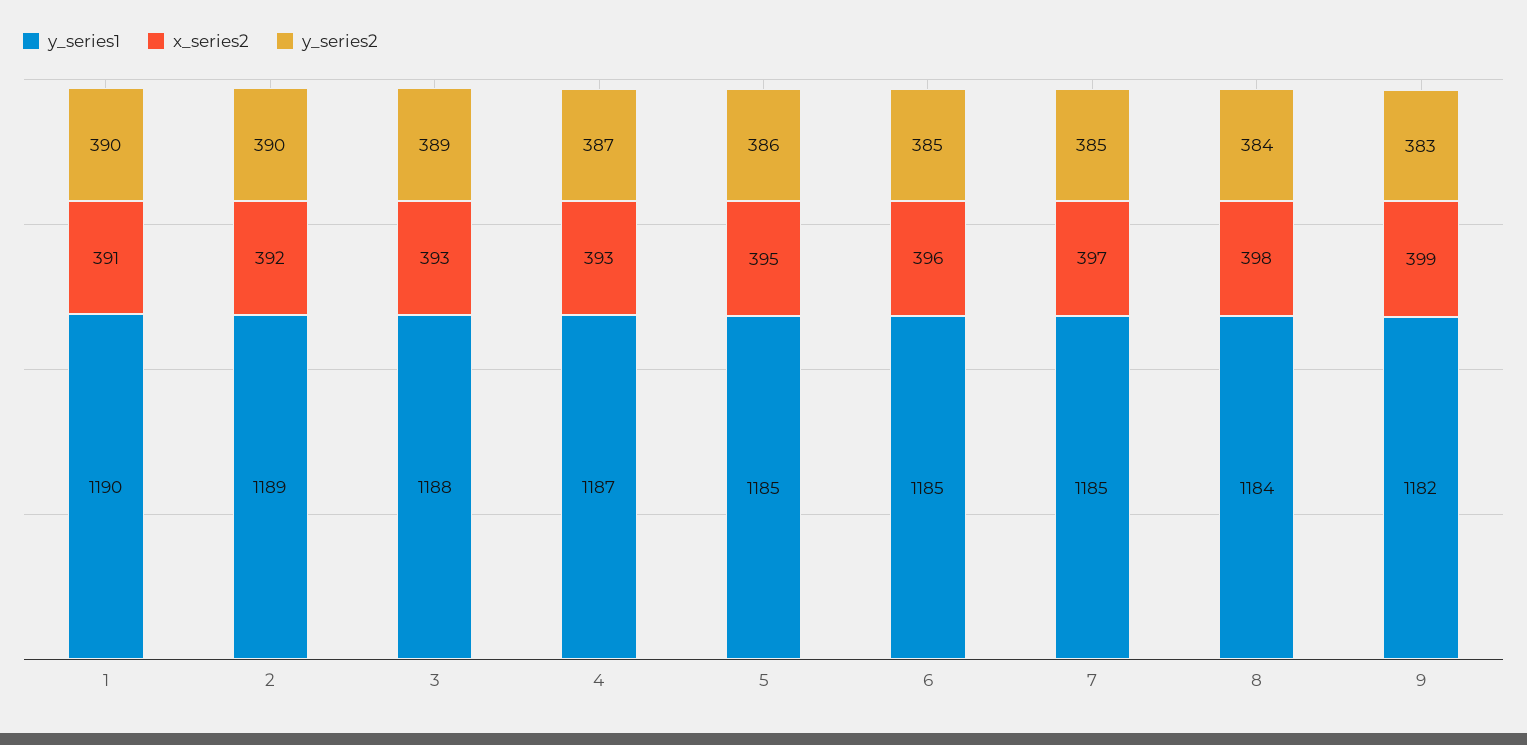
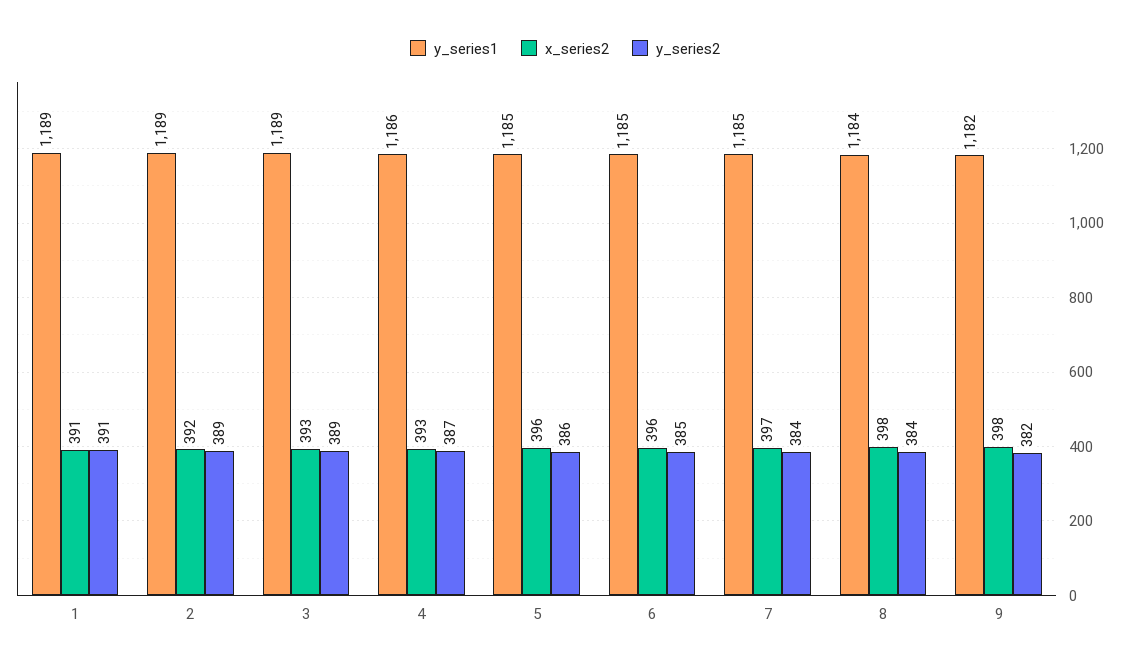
y_series1, 1: 1190 -> 1189
y_series2, 1: 390 -> 391
y_series2, 2: 390 -> 389
y_series1, 3: 1188 -> 1189
y_series1, 4: 1187 -> 1186
x_series2, 5: 395 -> 396
y_series2, 7: 385 -> 384
x_series2, 9: 399 -> 398
y_series2, 9: 383 -> 382

